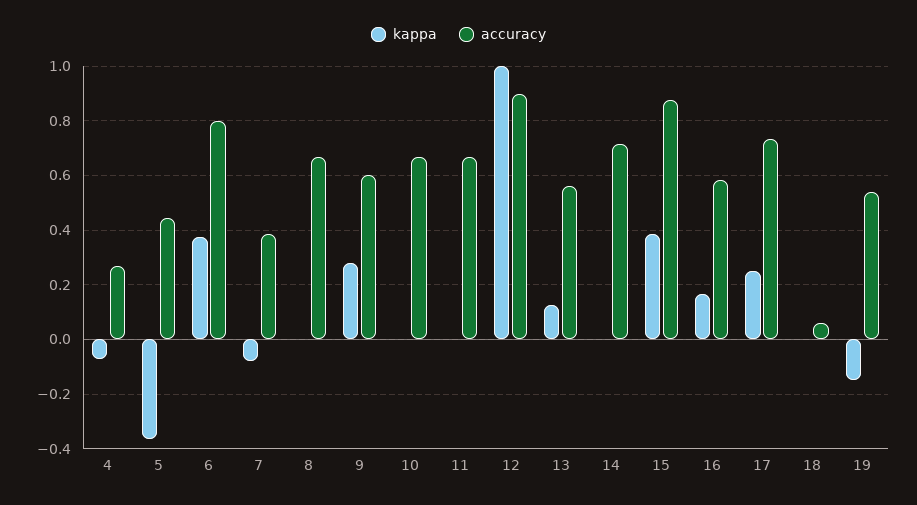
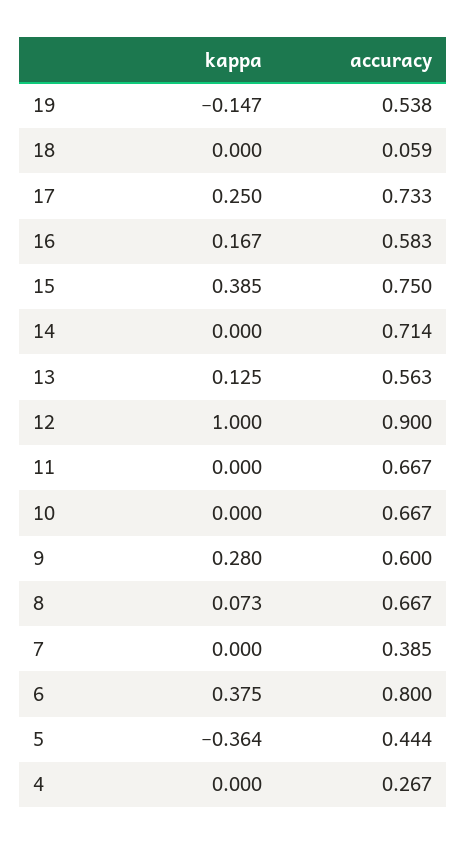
kappa, 4: -0.075 -> 0
kappa, 7: -0.075 -> 0
kappa, 8: 0 -> 0.073
accuracy, 15: 0.875 -> 0.75

